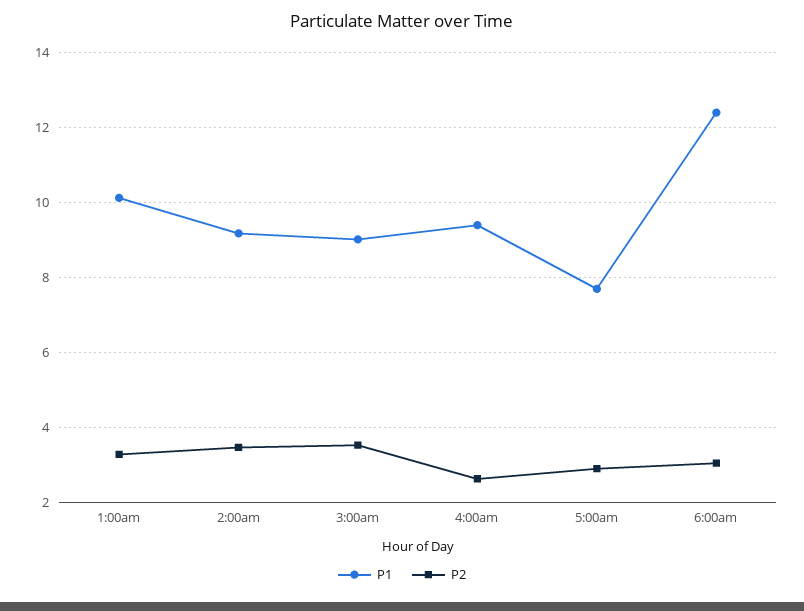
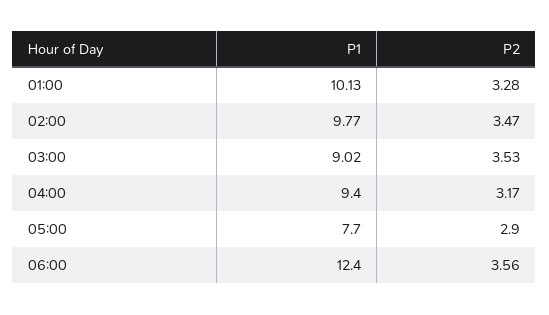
P1, 2:00am: 9.2 -> 9.77
P2, 4:00am: 2.6 -> 3.17
P2, 6:00am: 3 -> 3.56

